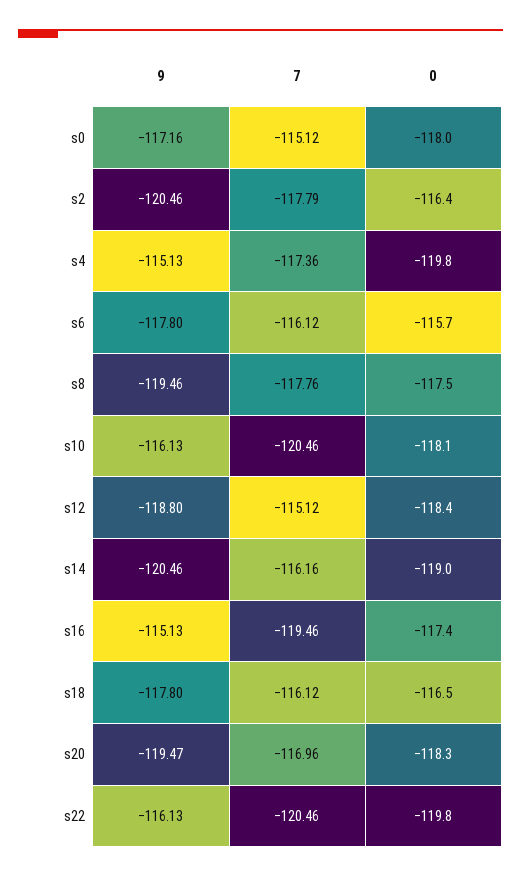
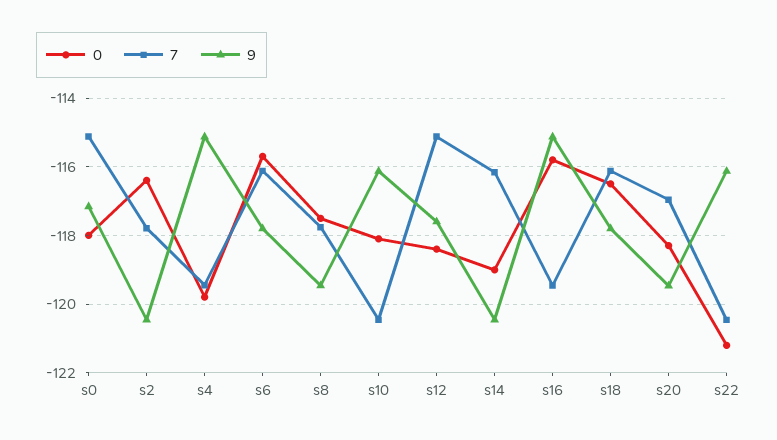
7, s4: -117.36 -> -119.4
9, s12: -118.8 -> -117.6
0, s16: -117.4 -> -115.8
0, s22: -119.8 -> -121.2

